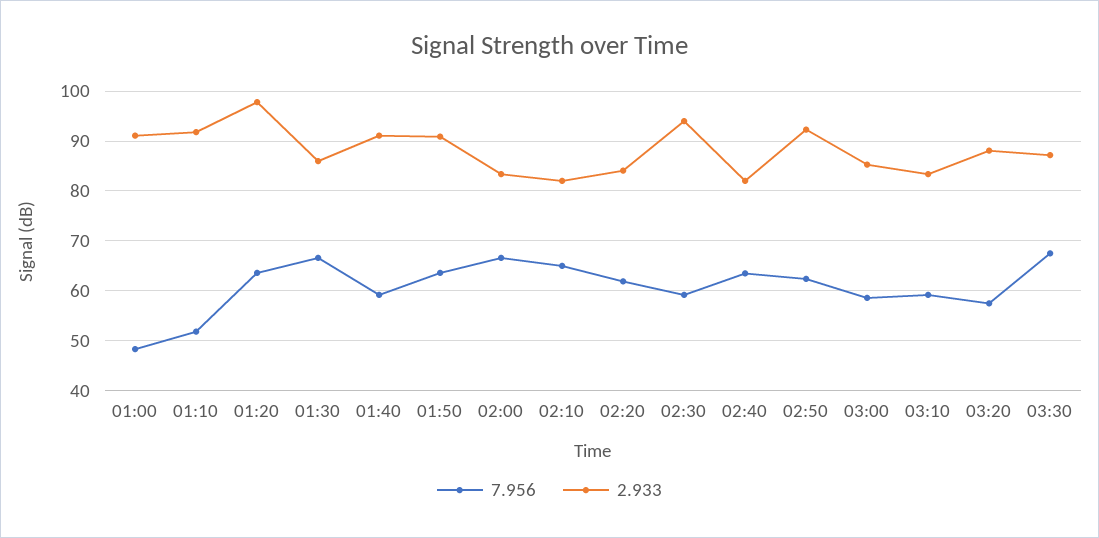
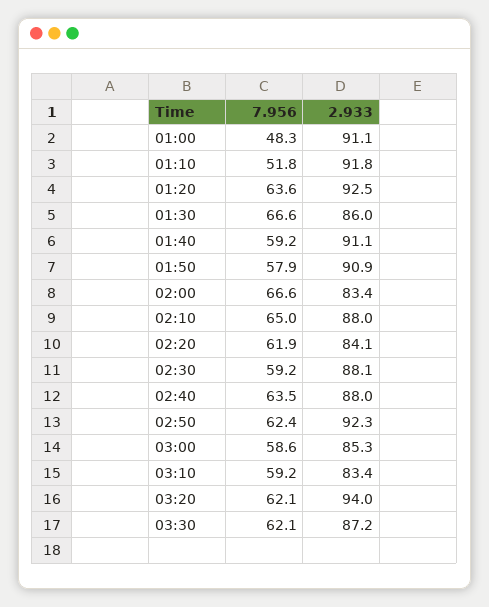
2.933, 01:20: 98 -> 92.5
7.956, 01:50: 64 -> 57.9
2.933, 02:10: 82 -> 88
2.933, 02:30: 94 -> 88.1
2.933, 02:40: 82 -> 88
7.956, 03:20: 58 -> 62.1
2.933, 03:20: 88 -> 94
7.956, 03:30: 68 -> 62.1

